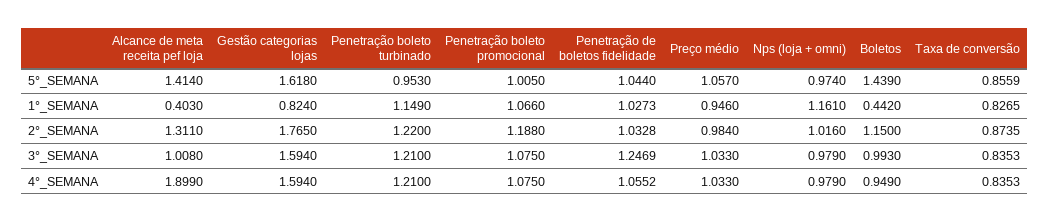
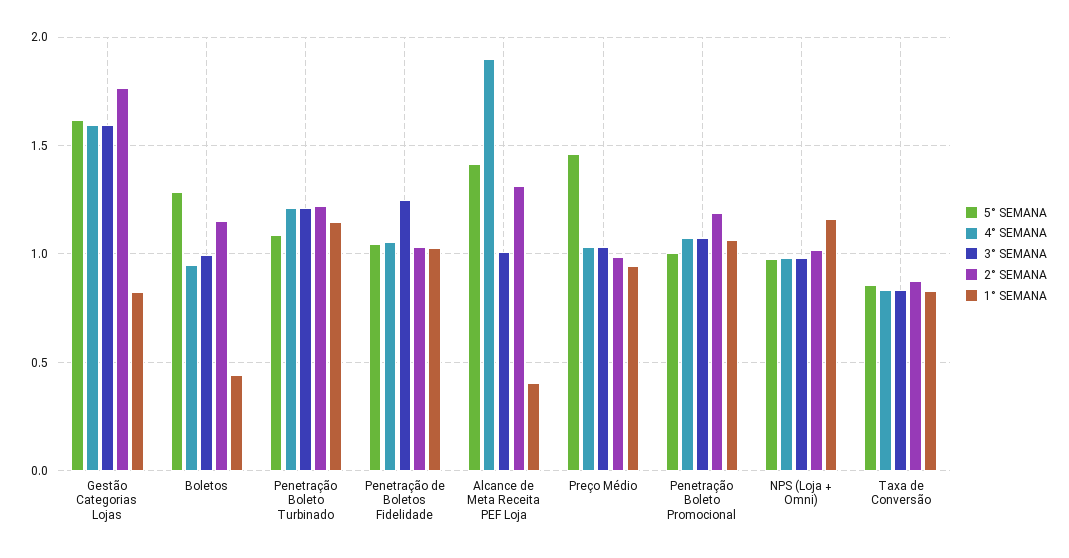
5°_SEMANA, Penetração boleto turbinado: 0.953 -> 1.1
5°_SEMANA, Preço médio: 1.057 -> 1.45
5°_SEMANA, Boletos: 1.439 -> 1.3

